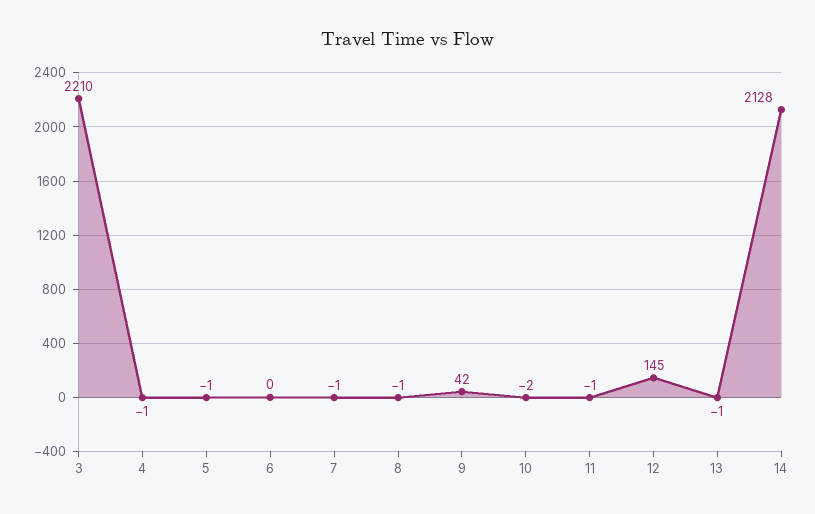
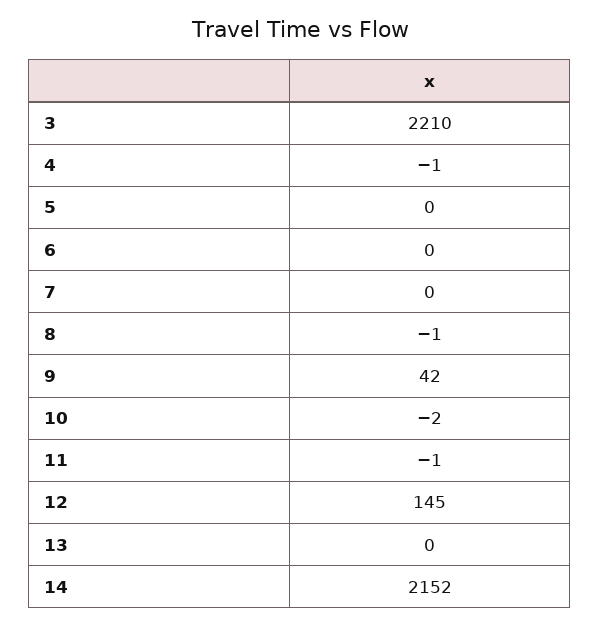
5: -1 -> 0
7: -1 -> 0
13: -1 -> 0
14: 2128 -> 2152

